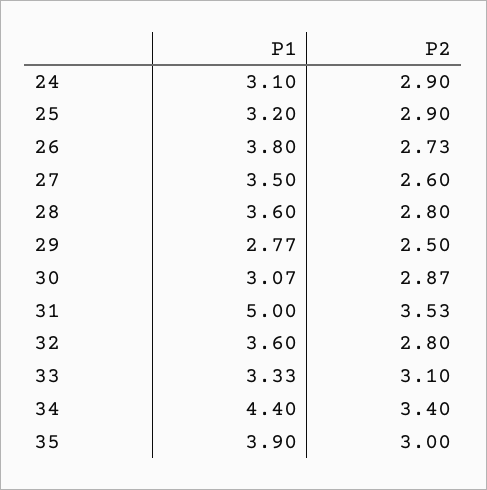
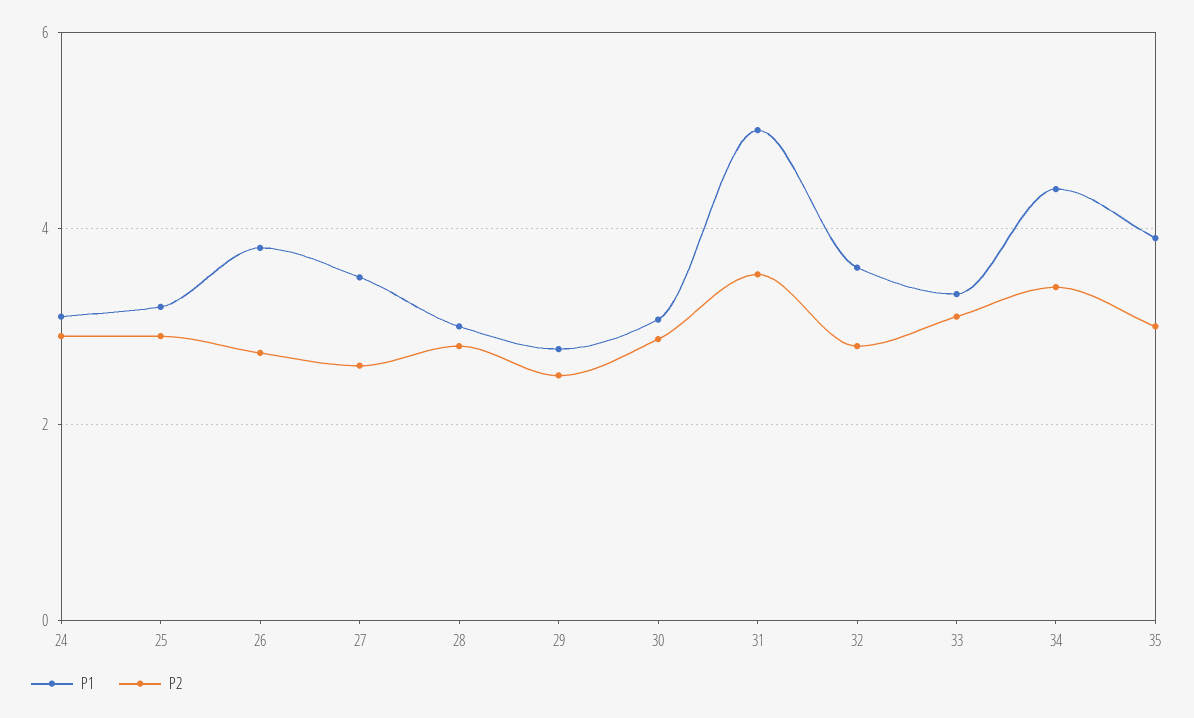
P1, 28: 3.6 -> 3

